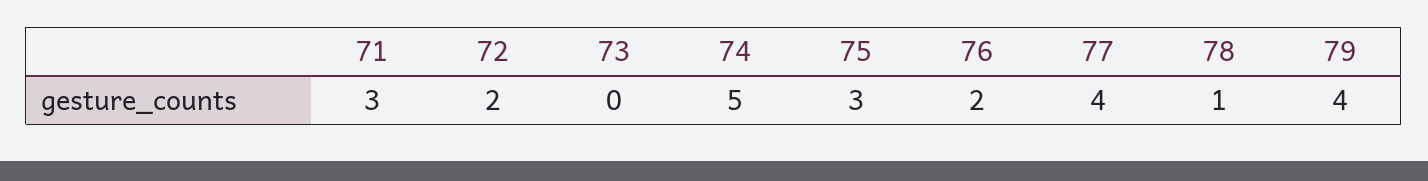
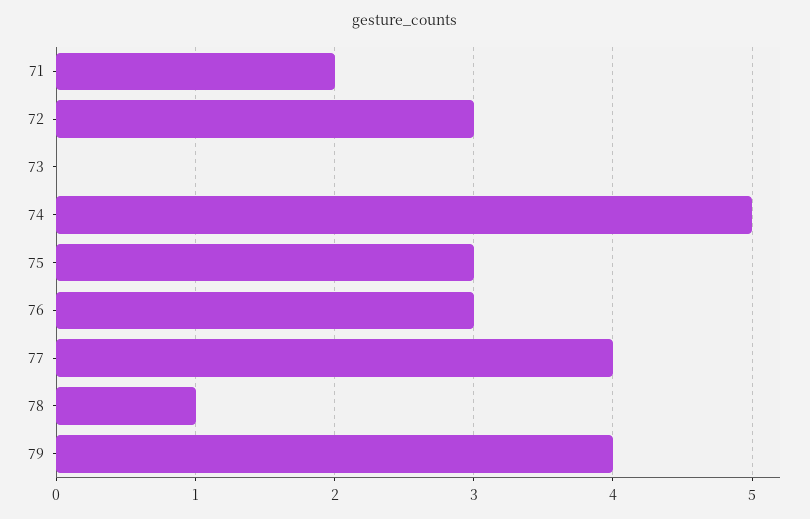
71: 3 -> 2
72: 2 -> 3
76: 2 -> 3

